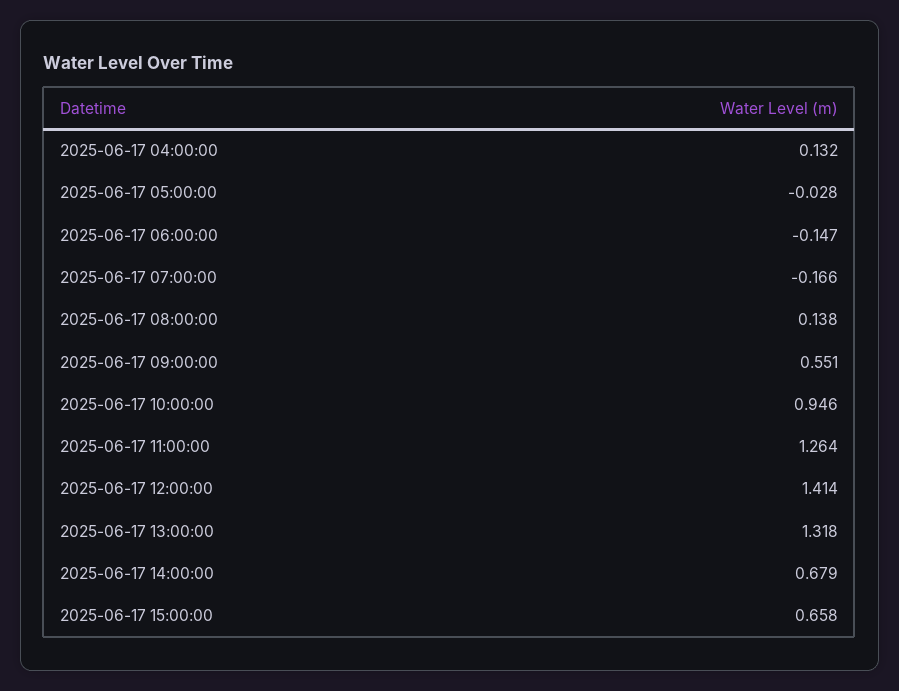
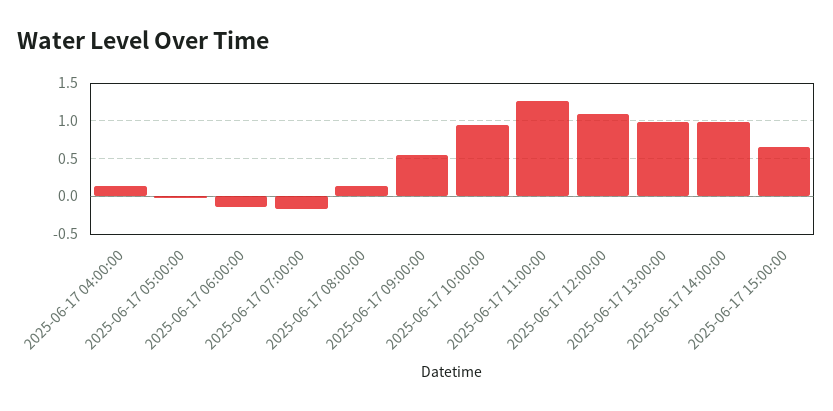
2025-06-17 12:00:00: 1.414 -> 1.1
2025-06-17 13:00:00: 1.318 -> 1
2025-06-17 14:00:00: 0.679 -> 1

